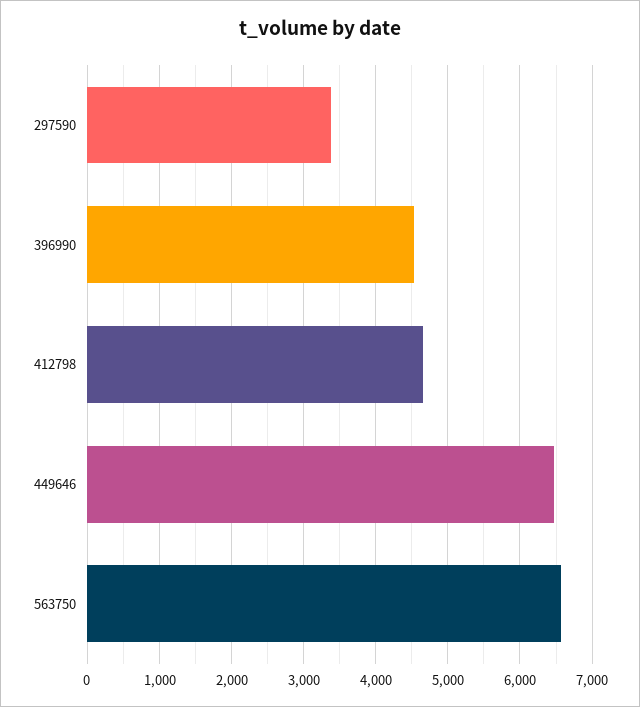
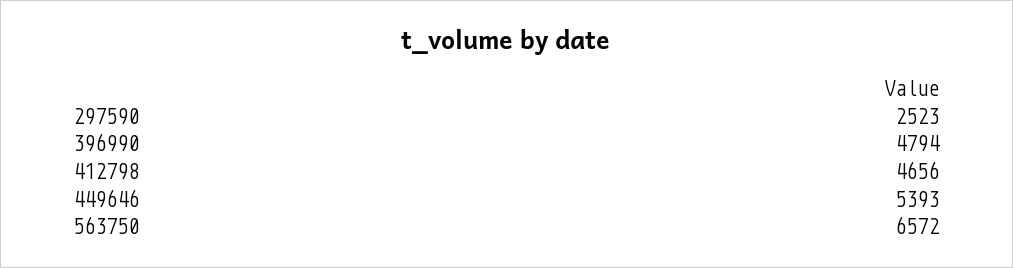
297590: 3400 -> 2523
396990: 4500 -> 4794
449646: 6500 -> 5393

